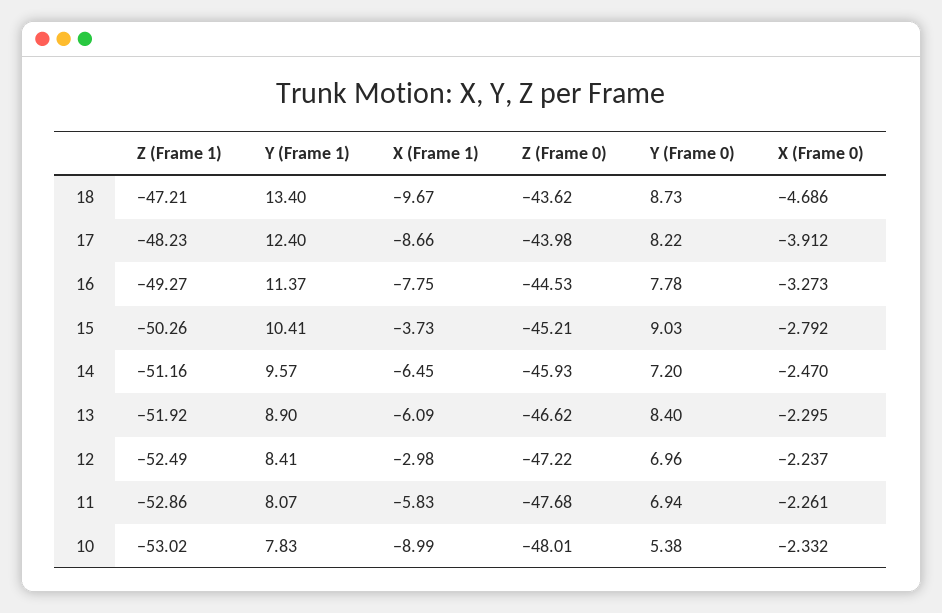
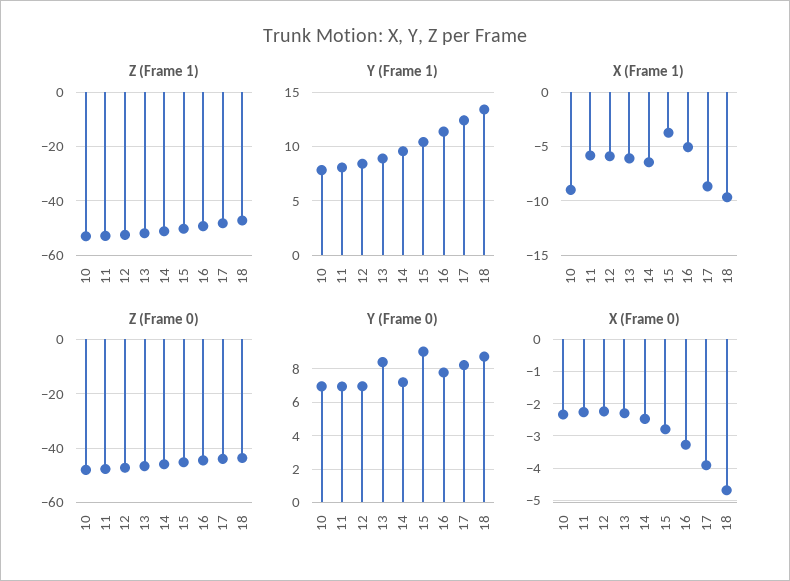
X (Frame 1), 16: -7.75 -> -5
X (Frame 1), 12: -2.98 -> -6
Y (Frame 0), 10: 5.38 -> 7

